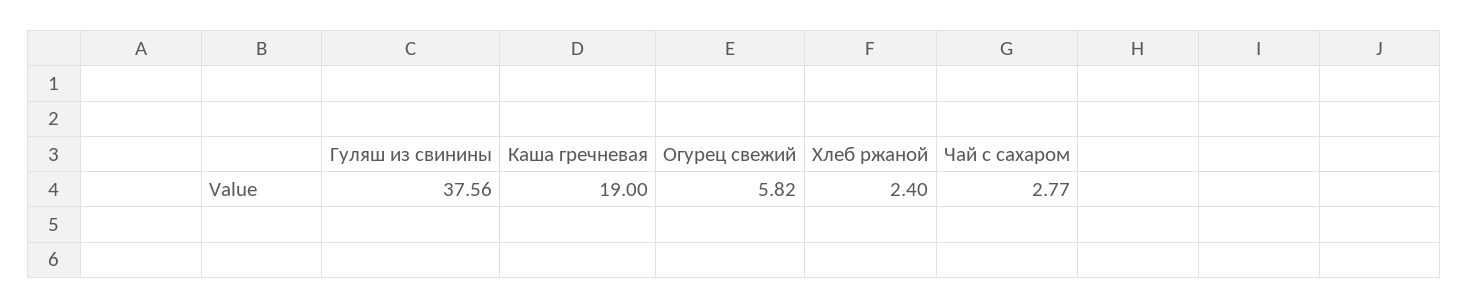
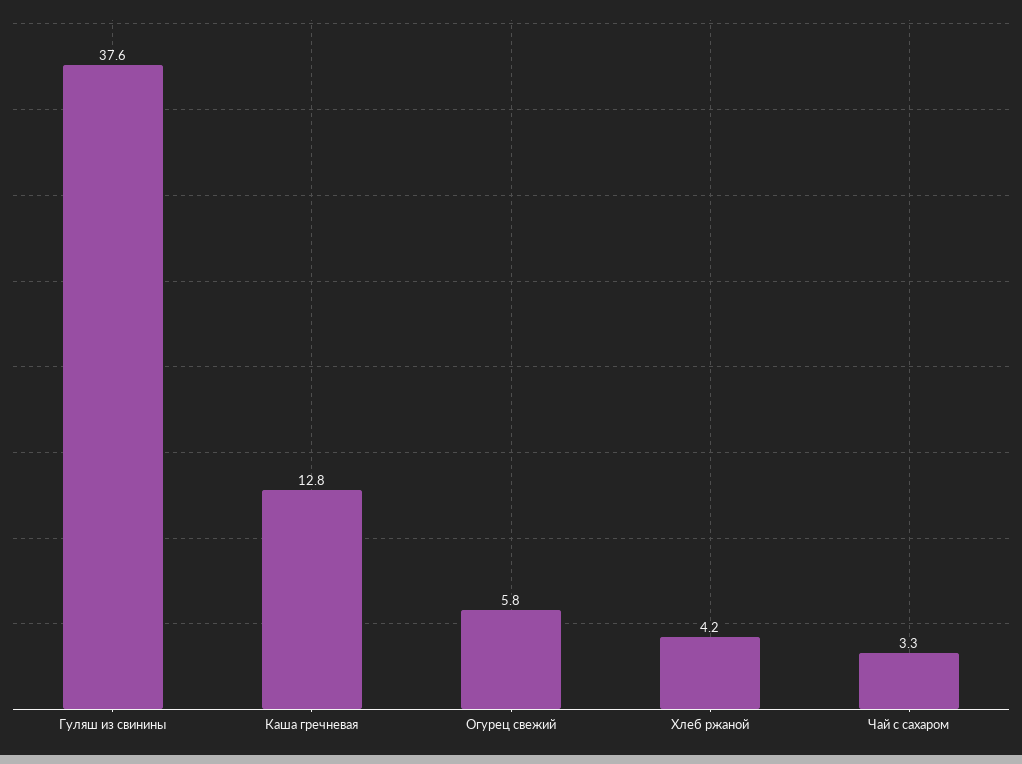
Каша гречневая: 19 -> 12.8
Хлеб ржаной: 2.4 -> 4.2
Чай с сахаром: 2.77 -> 3.3

